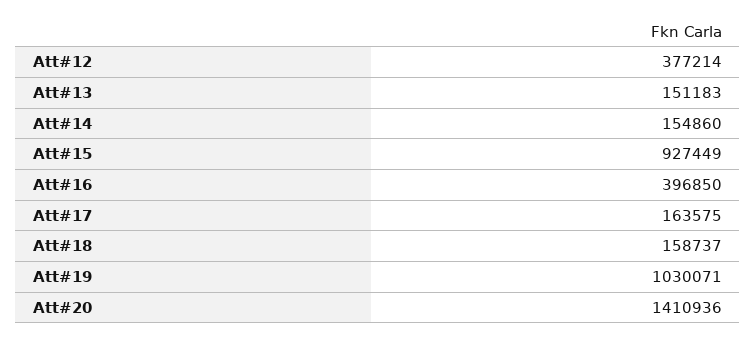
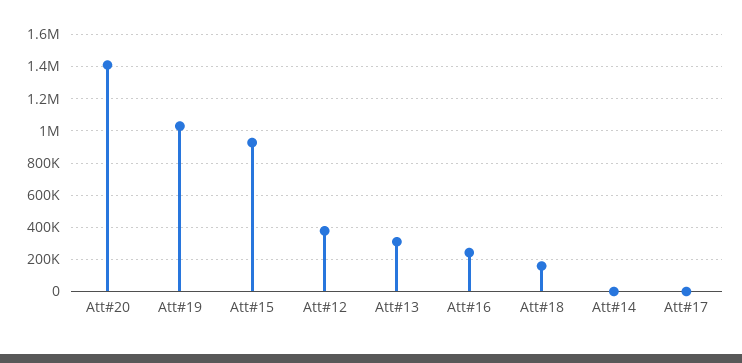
Att#13: 151183 -> 300000
Att#14: 154860 -> 0
Att#16: 396850 -> 250000
Att#17: 163575 -> 0

